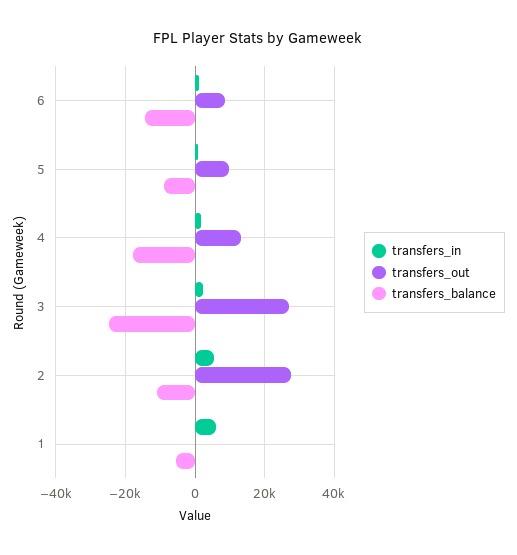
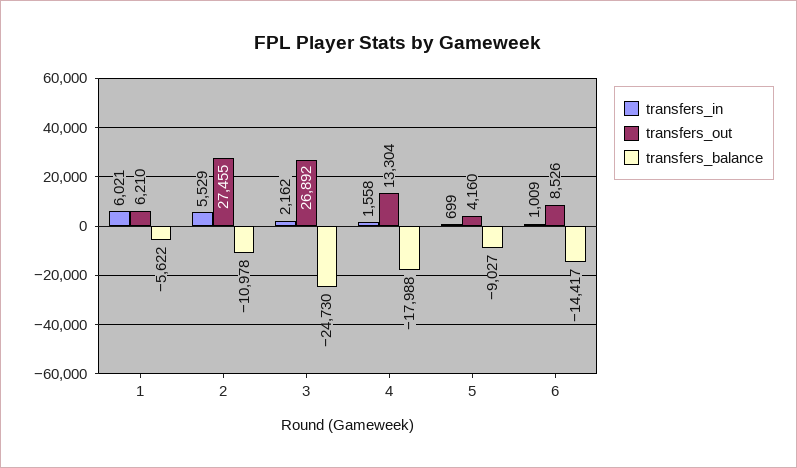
transfers_out, 5: 10000 -> 4160
transfers_out, 1: 0 -> 6210

